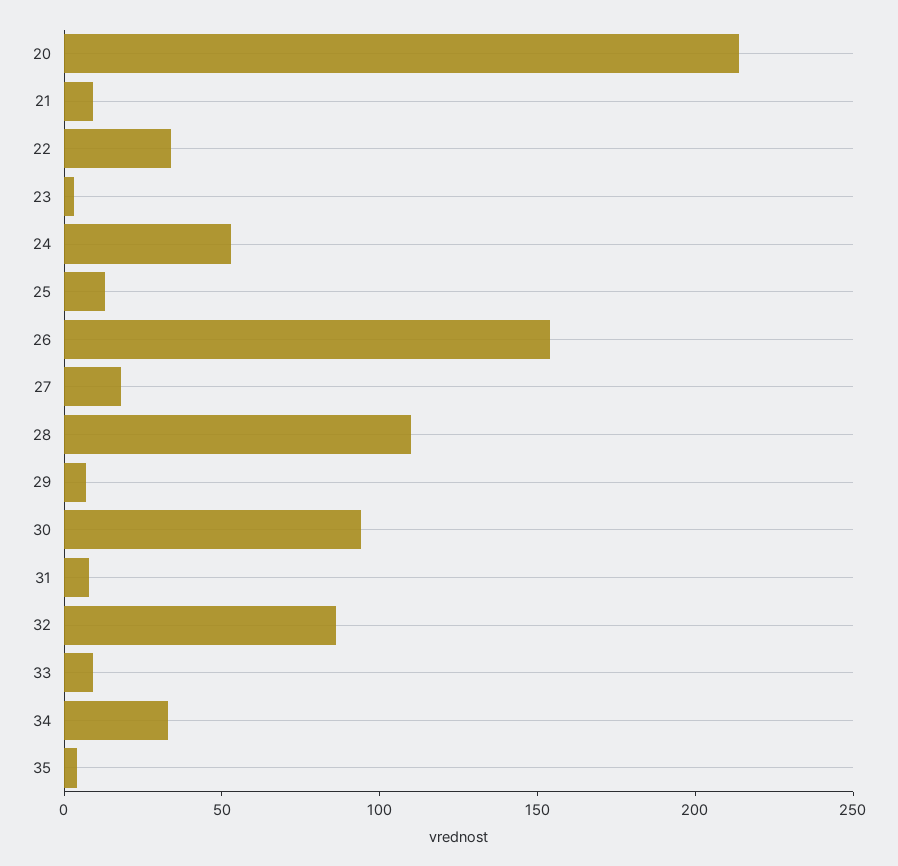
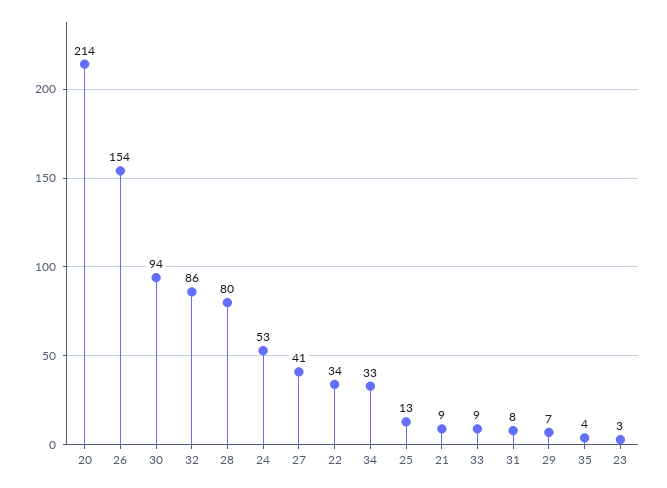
27: 20 -> 41
28: 110 -> 80

